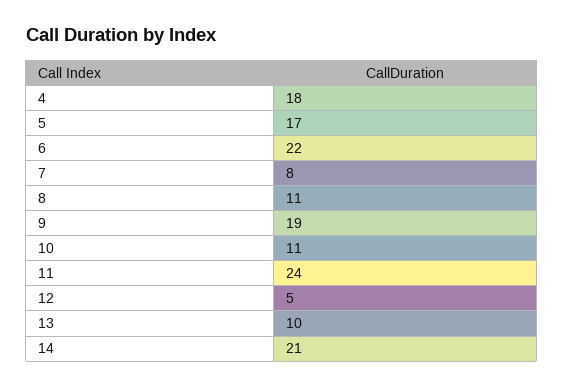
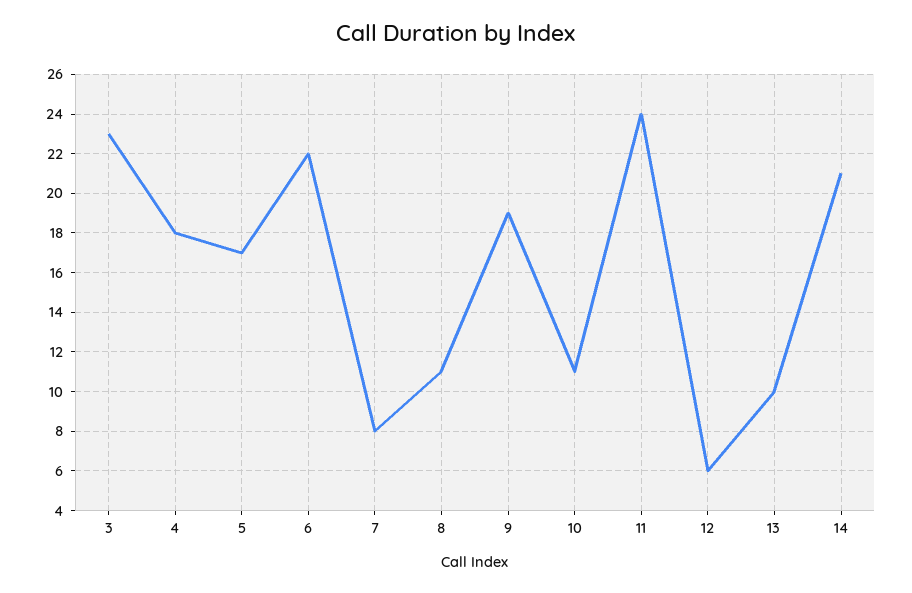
12: 5 -> 6
3: none -> 23

